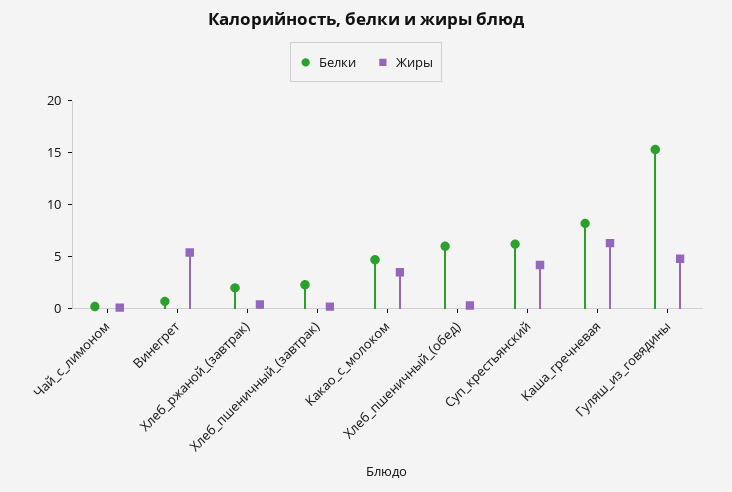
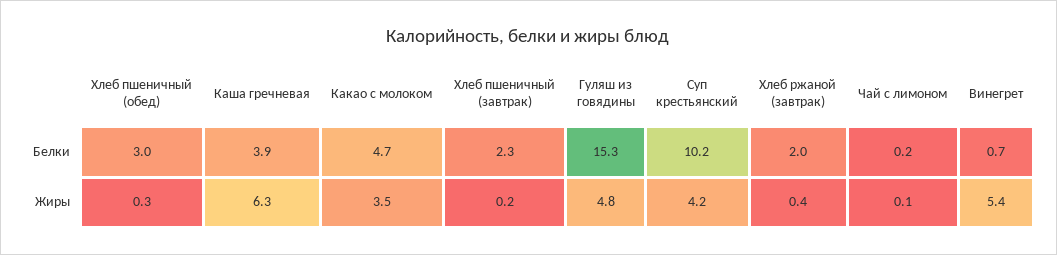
Белки, Хлеб_пшеничный_(обед): 6 -> 3
Белки, Суп_крестьянский: 6 -> 10.2
Белки, Каша_гречневая: 8 -> 3.9

